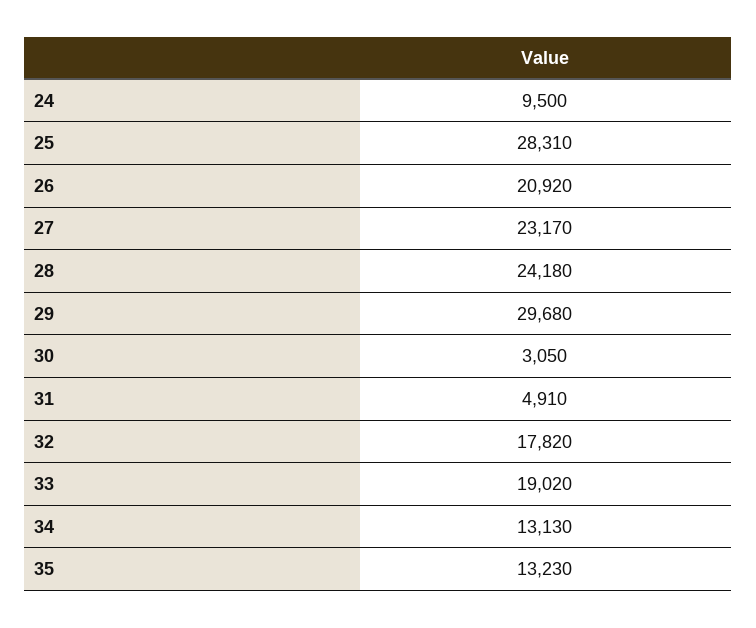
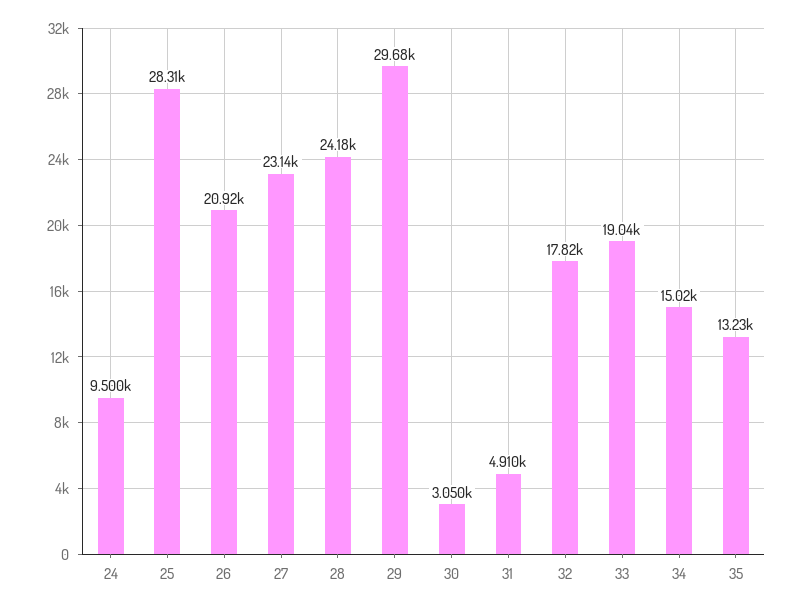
27: 23170 -> 23140
33: 19020 -> 19040
34: 13130 -> 15020

